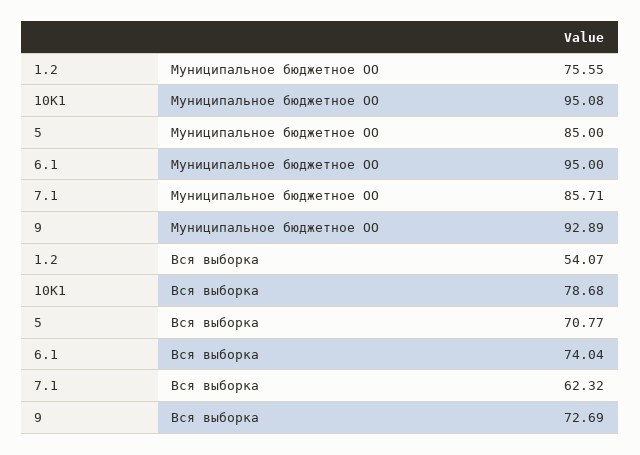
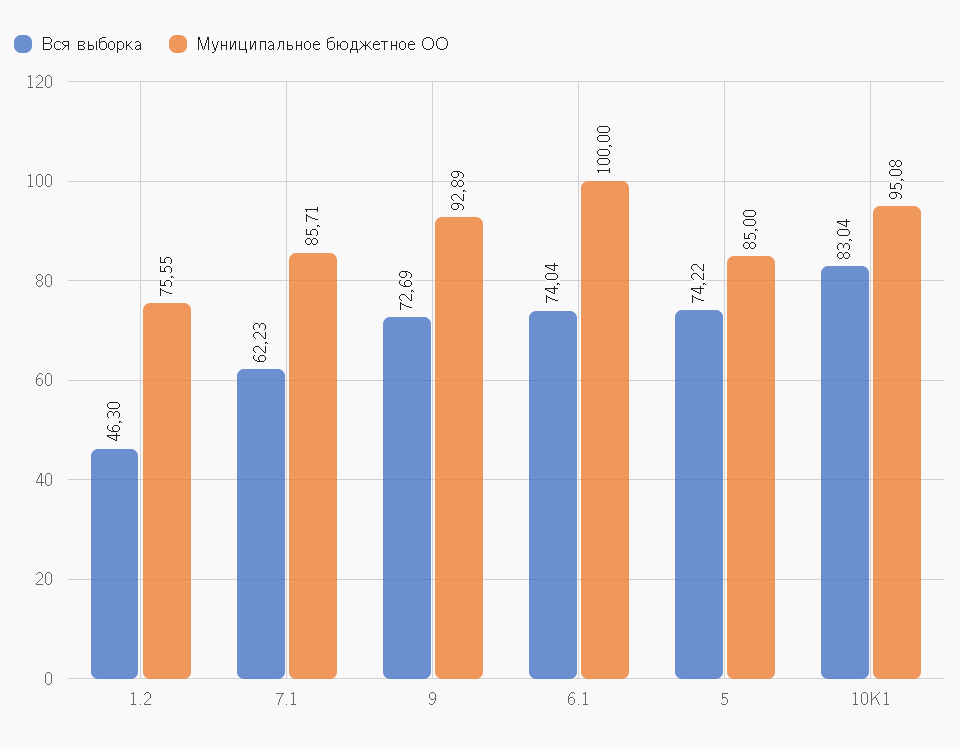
Муниципальное бюджетное ОО, 6.1: 95 -> 100
Вся выборка, 1.2: 54.07 -> 46.3
Вся выборка, 10K1: 78.68 -> 83.04
Вся выборка, 5: 70.77 -> 74.22
Вся выборка, 7.1: 62.32 -> 62.23

